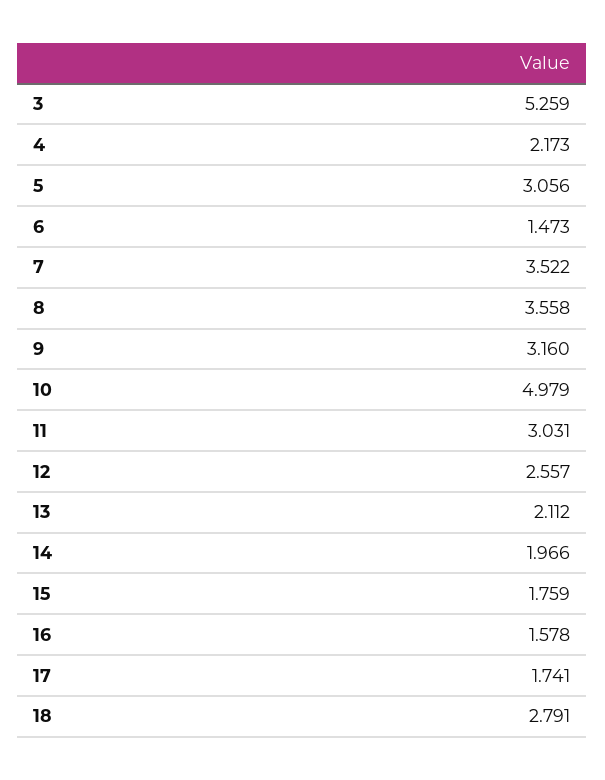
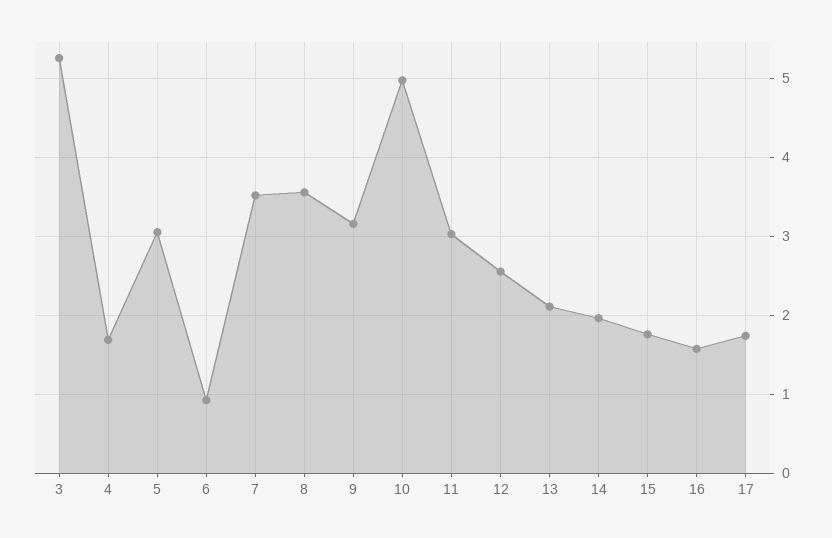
4: 2.173 -> 1.7
6: 1.473 -> 0.9
18: 2.791 -> none

